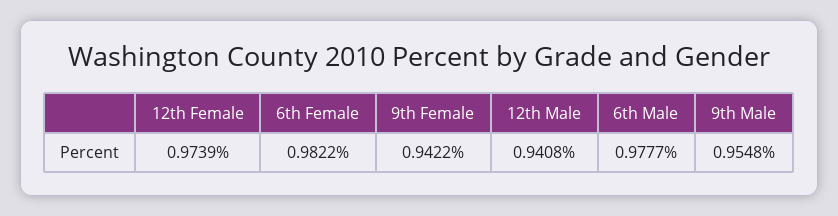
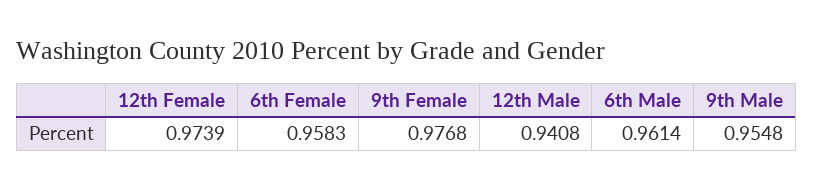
6th Female: 0.9822 -> 0.9583
9th Female: 0.9422 -> 0.9768
6th Male: 0.9777 -> 0.9614

